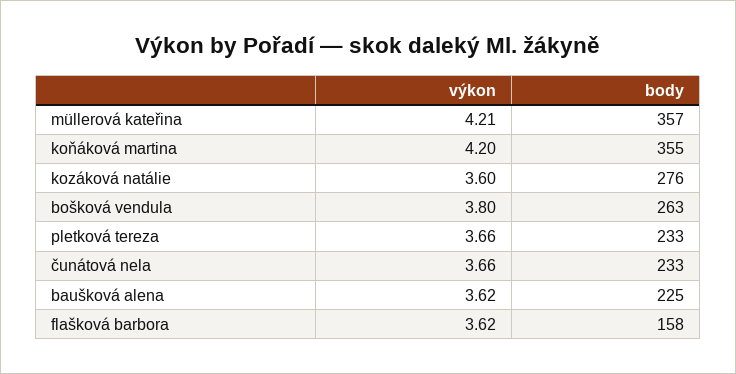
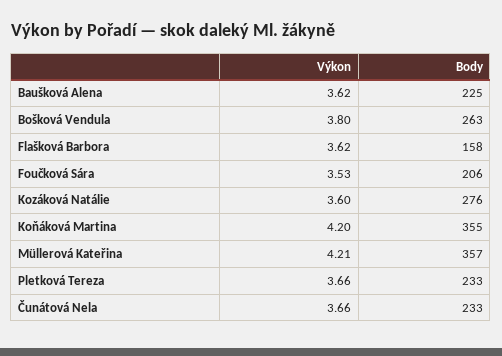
výkon, Foučková Sára: none -> 3.53
body, Foučková Sára: none -> 206

